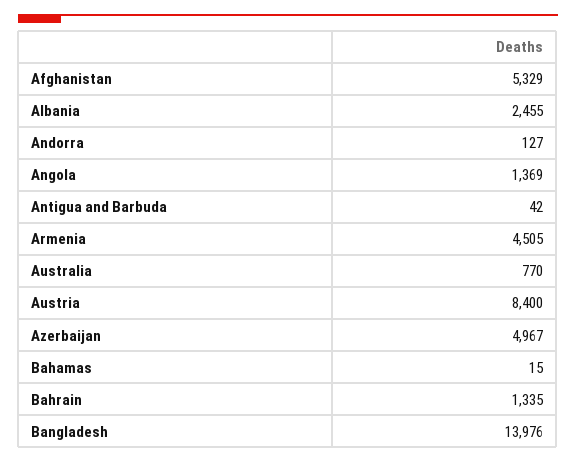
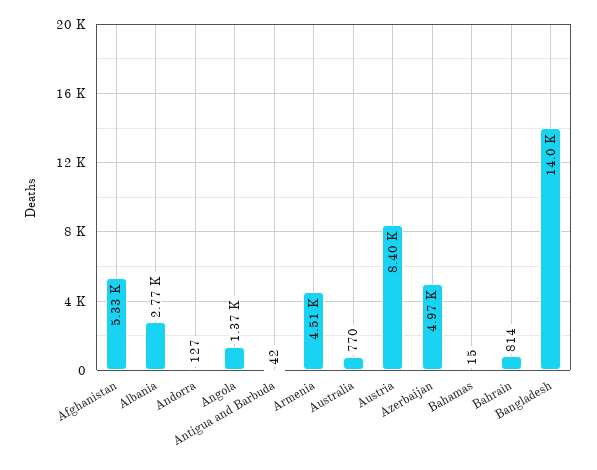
Albania: 2455 -> 2770
Bahrain: 1335 -> 814

